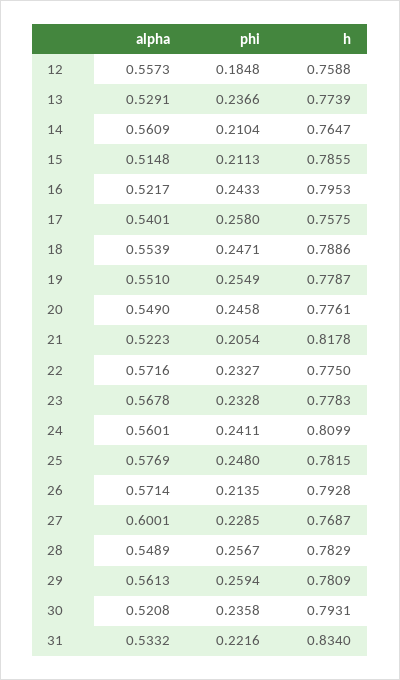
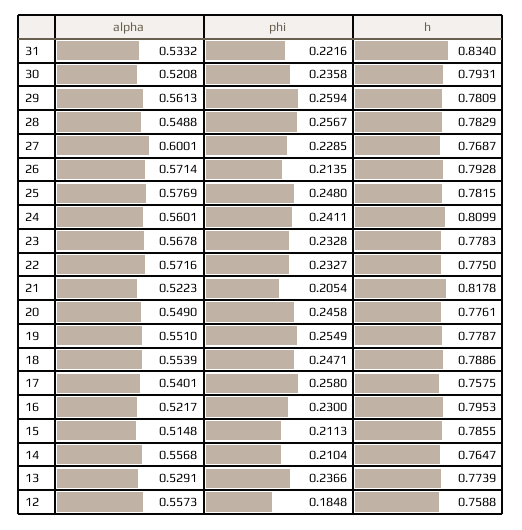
alpha, 14: 0.5609 -> 0.5568
phi, 16: 0.2433 -> 0.23
alpha, 28: 0.5489 -> 0.5488

